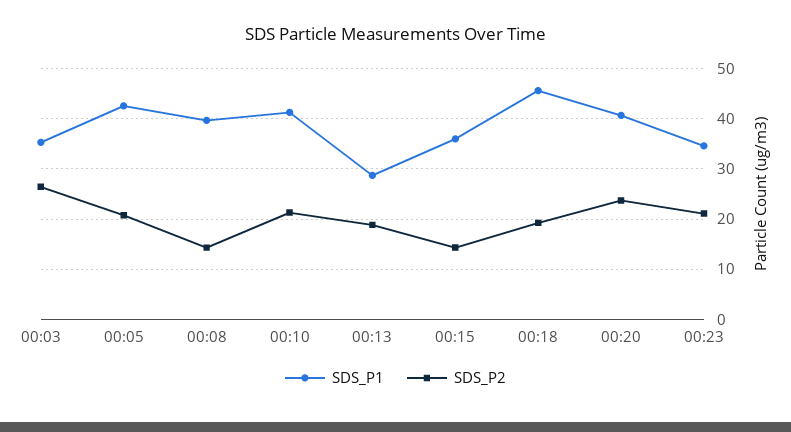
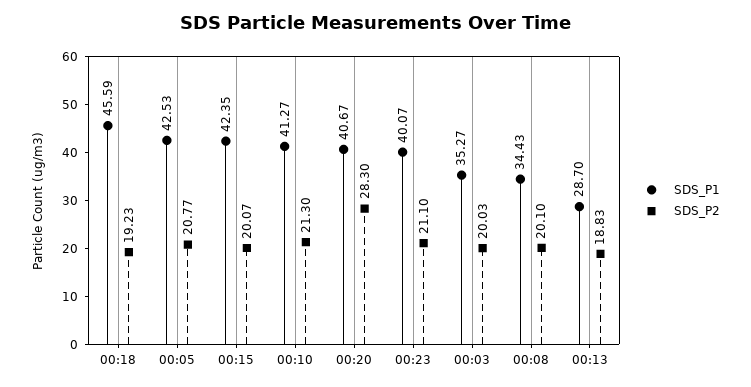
SDS_P2, 00:03: 26 -> 20.03
SDS_P1, 00:08: 40 -> 34.43
SDS_P2, 00:08: 14 -> 20.1
SDS_P1, 00:15: 36 -> 42.35
SDS_P2, 00:15: 14 -> 20.07
SDS_P2, 00:20: 24 -> 28.3
SDS_P1, 00:23: 34 -> 40.07

